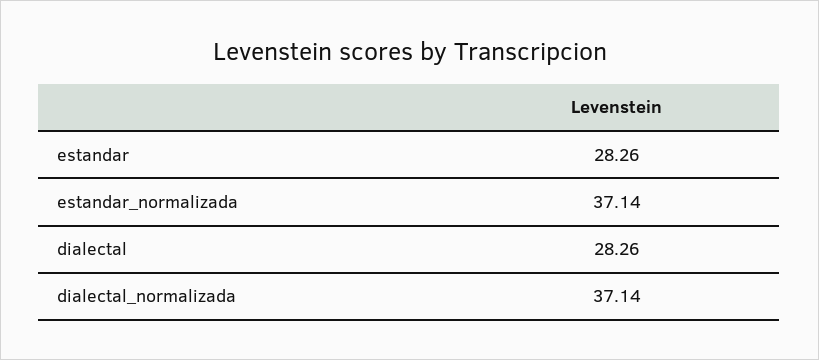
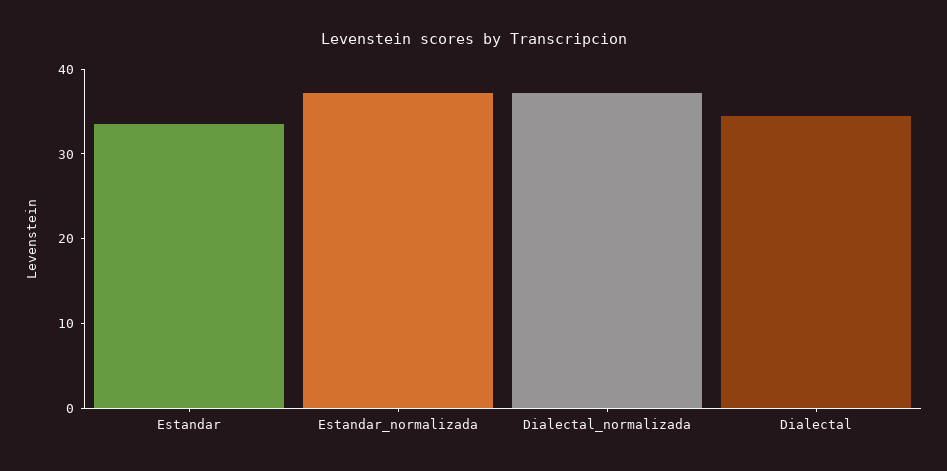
estandar: 28.26 -> 34
dialectal: 28.26 -> 34

